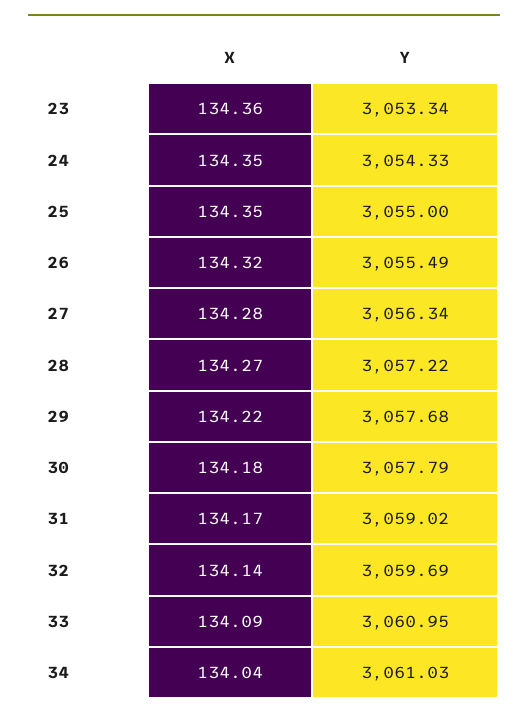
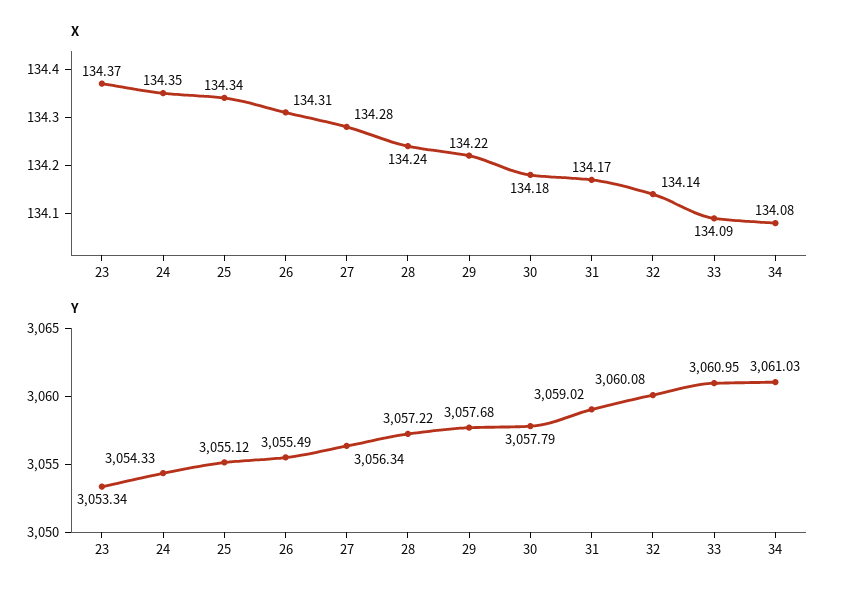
X, 23: 134.36 -> 134.37
X, 25: 134.35 -> 134.34
Y, 25: 3055 -> 3055.12
X, 26: 134.32 -> 134.31
X, 28: 134.27 -> 134.24
Y, 32: 3059.69 -> 3060.08
X, 34: 134.04 -> 134.08

